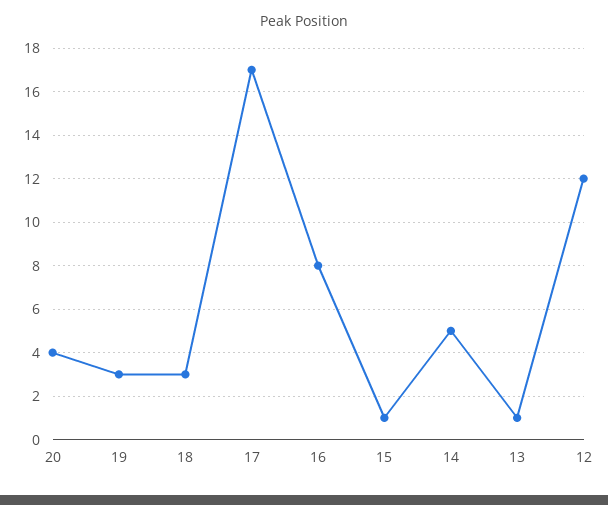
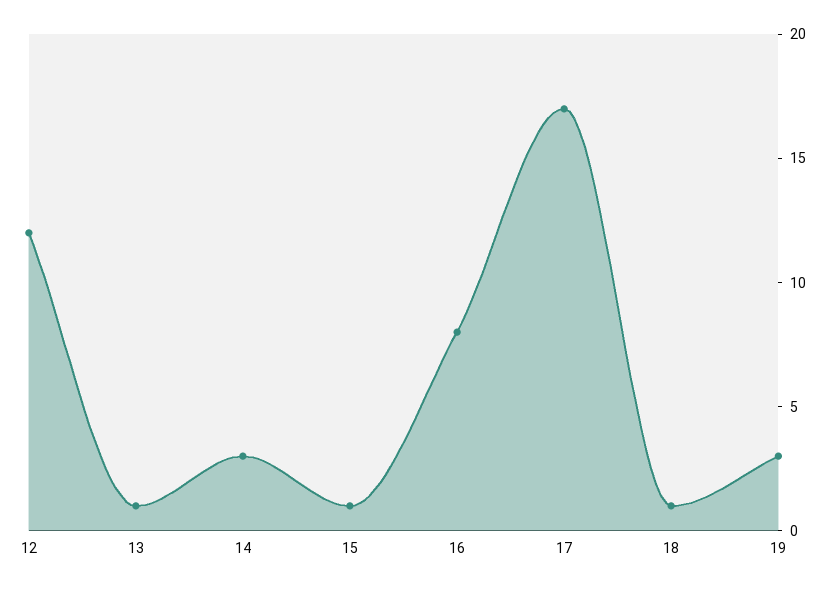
20: 4 -> none
18: 3 -> 1
14: 5 -> 3

